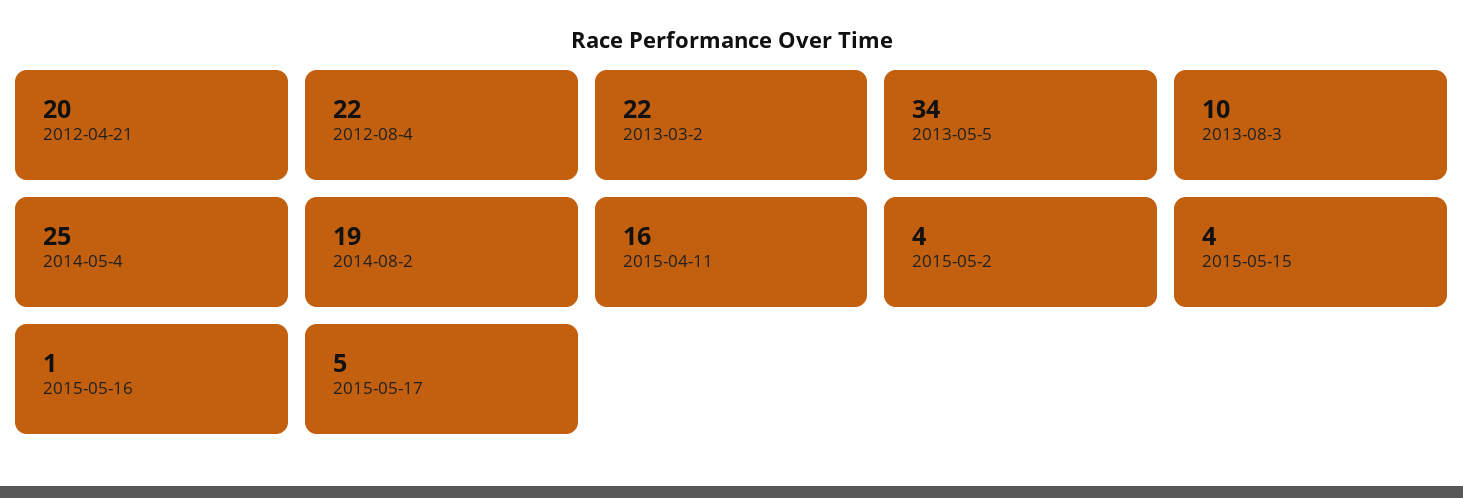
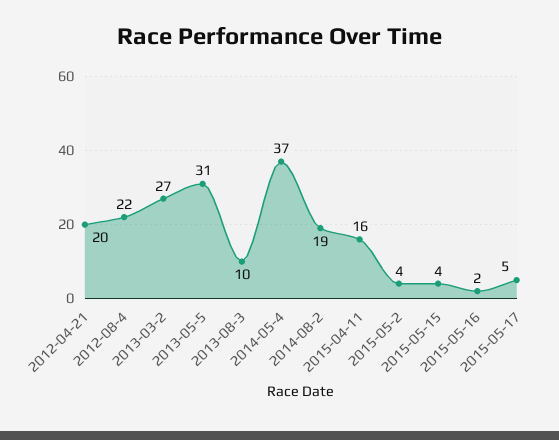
2013-03-2: 22 -> 27
2013-05-5: 34 -> 31
2014-05-4: 25 -> 37
2015-05-16: 1 -> 2

